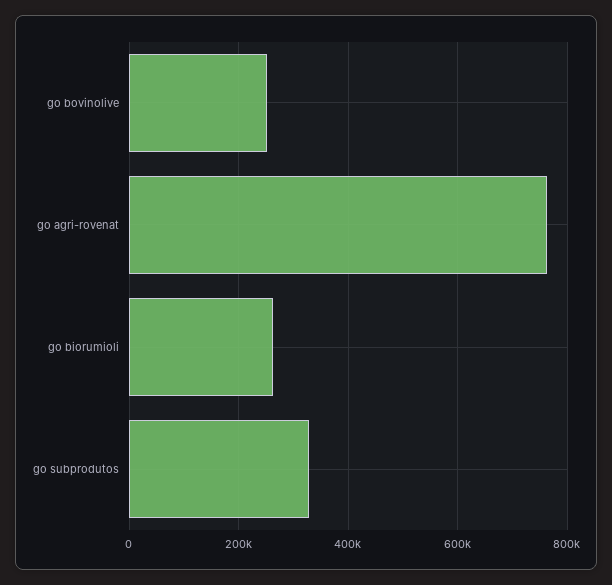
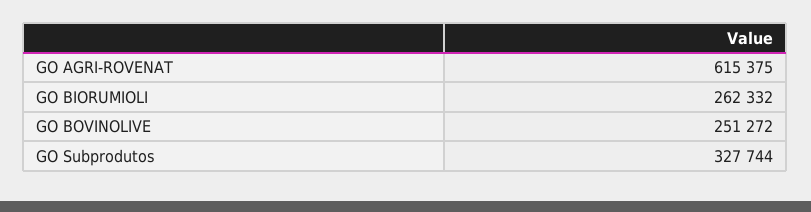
go agri-rovenat: 760000 -> 615375

